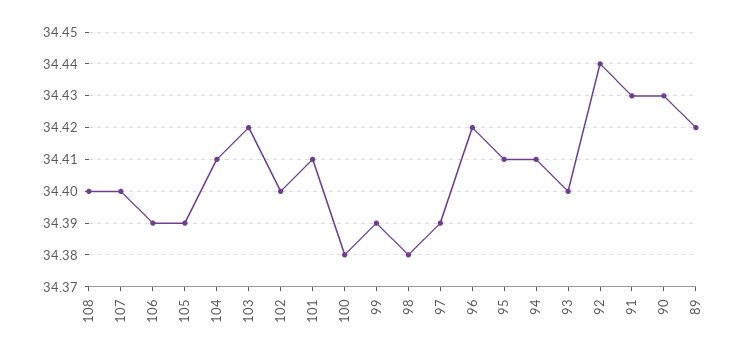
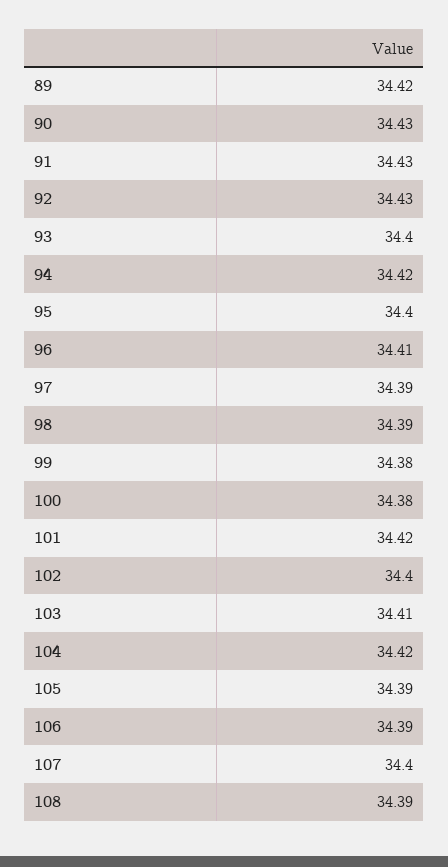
108: 34.4 -> 34.39
104: 34.41 -> 34.42
103: 34.42 -> 34.41
101: 34.41 -> 34.42
99: 34.39 -> 34.38
98: 34.38 -> 34.39
96: 34.42 -> 34.41
95: 34.41 -> 34.4
94: 34.41 -> 34.42
92: 34.44 -> 34.43

